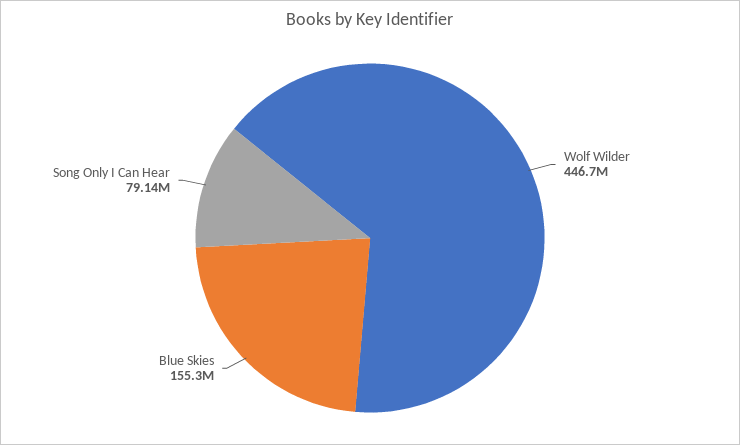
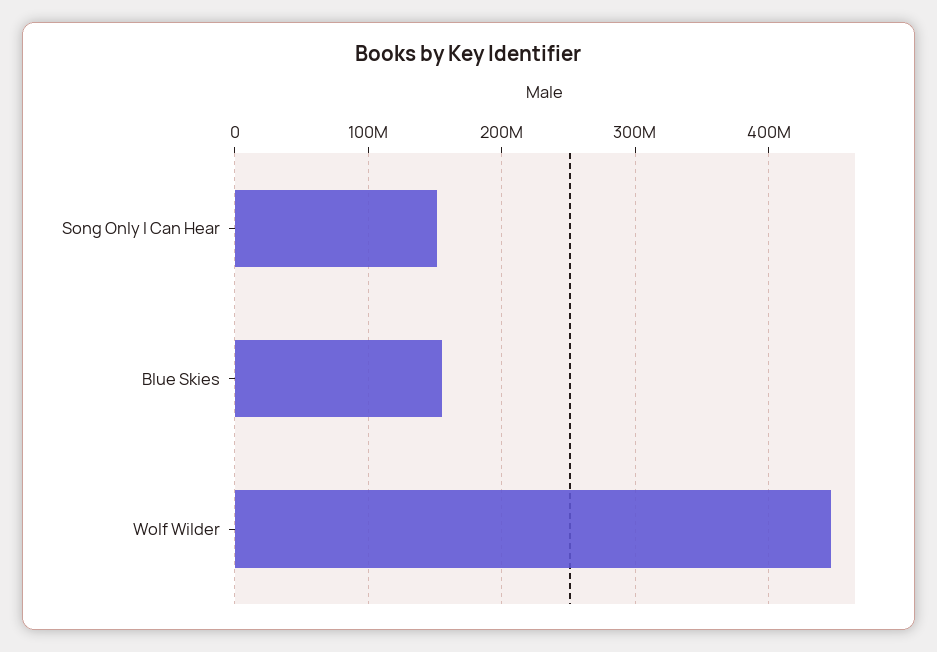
Song Only I Can Hear: 79140000 -> 150000000

